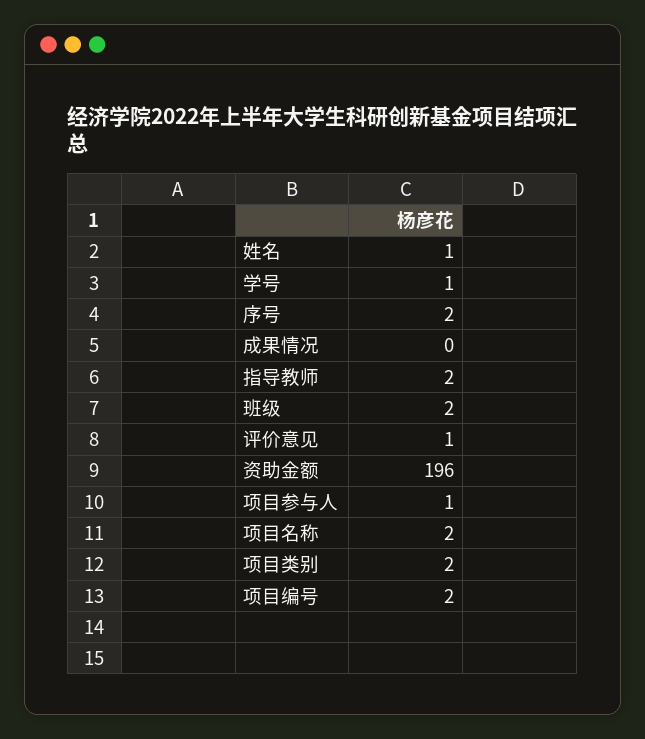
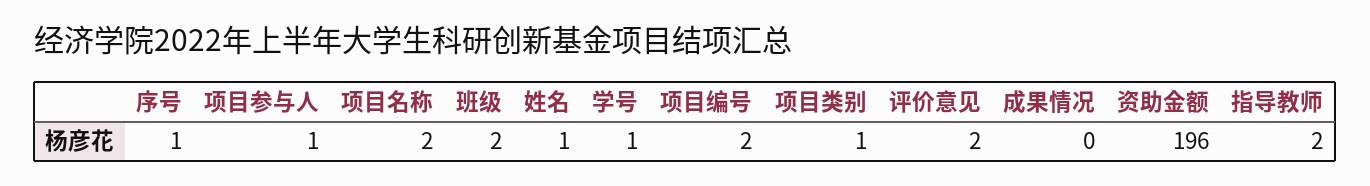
序号: 2 -> 1
评价意见: 1 -> 2
项目类别: 2 -> 1

